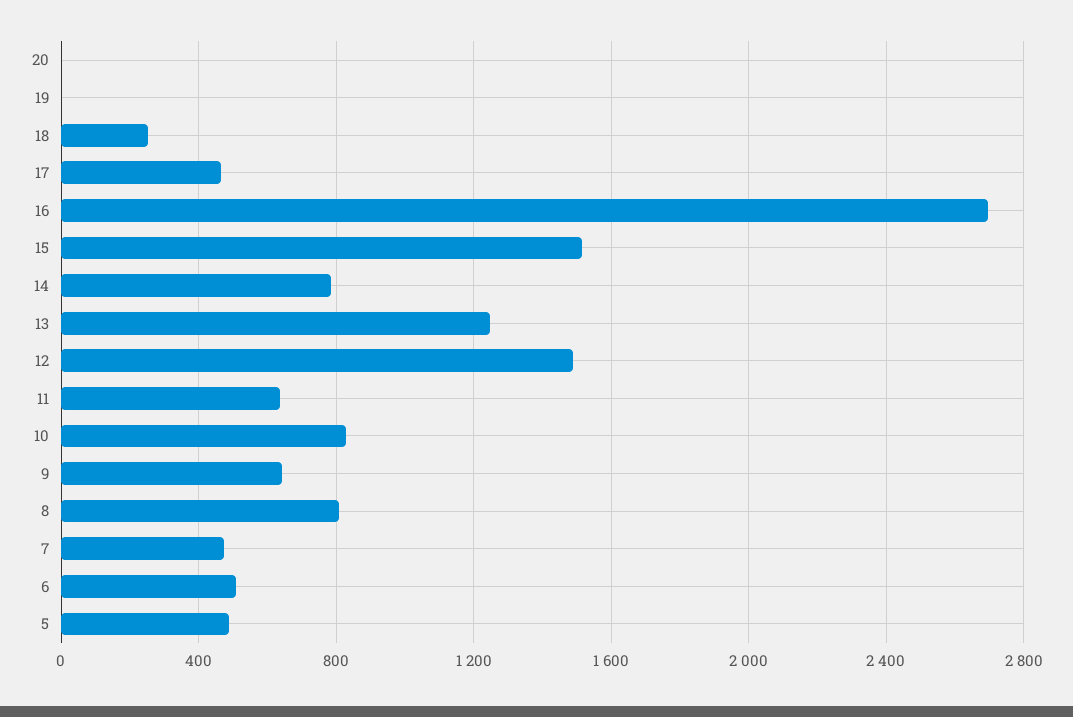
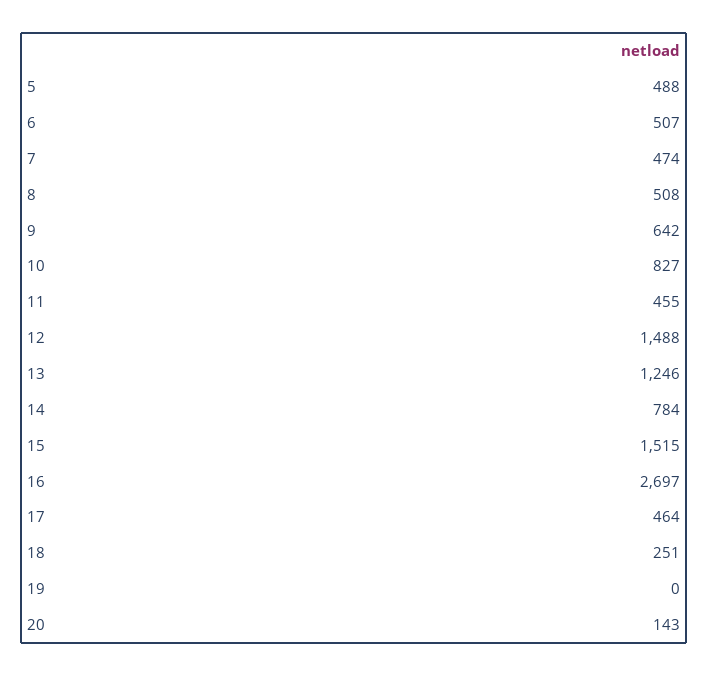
20: 0 -> 143
11: 650 -> 455
8: 800 -> 508

